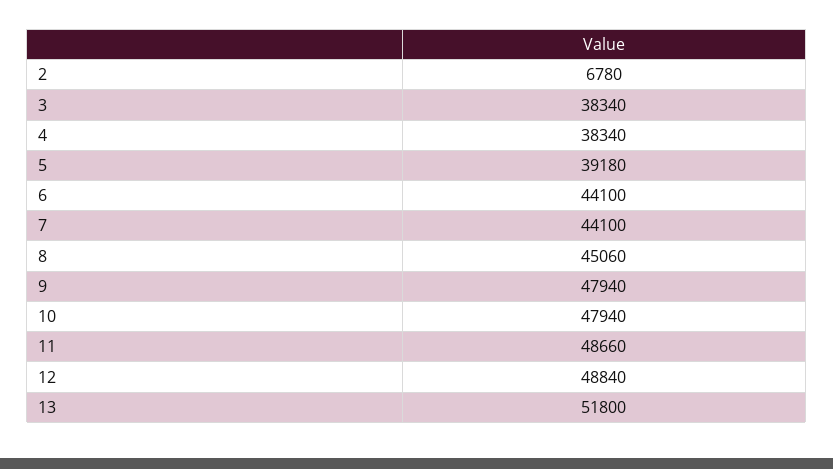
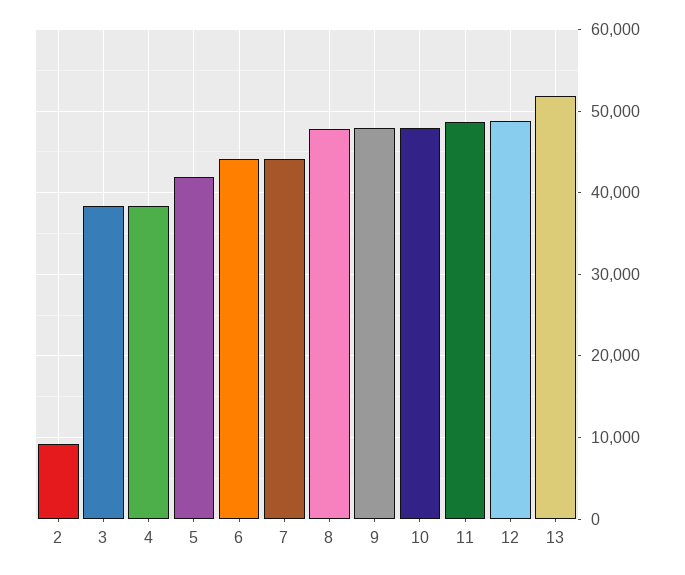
2: 6780 -> 9000
5: 39180 -> 42000
8: 45060 -> 48000

